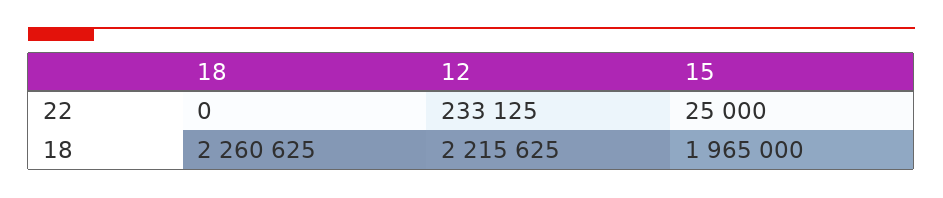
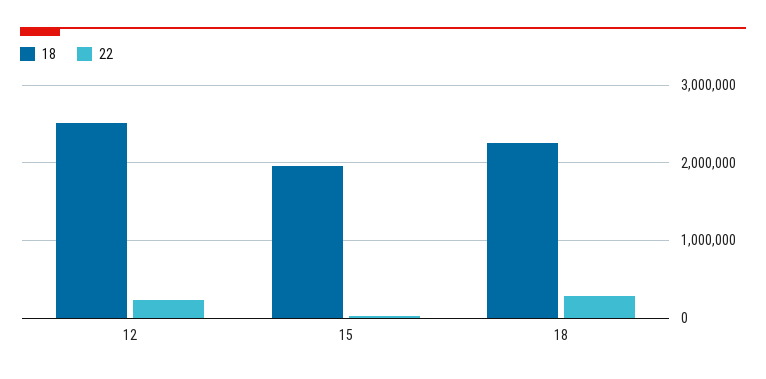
22, 18: 0 -> 300000
18, 12: 2215625 -> 2500000

